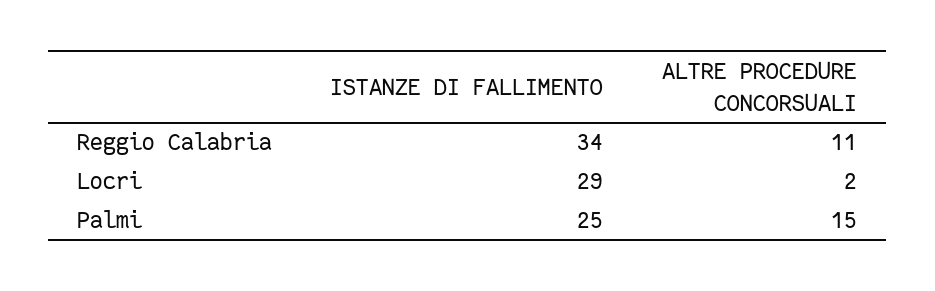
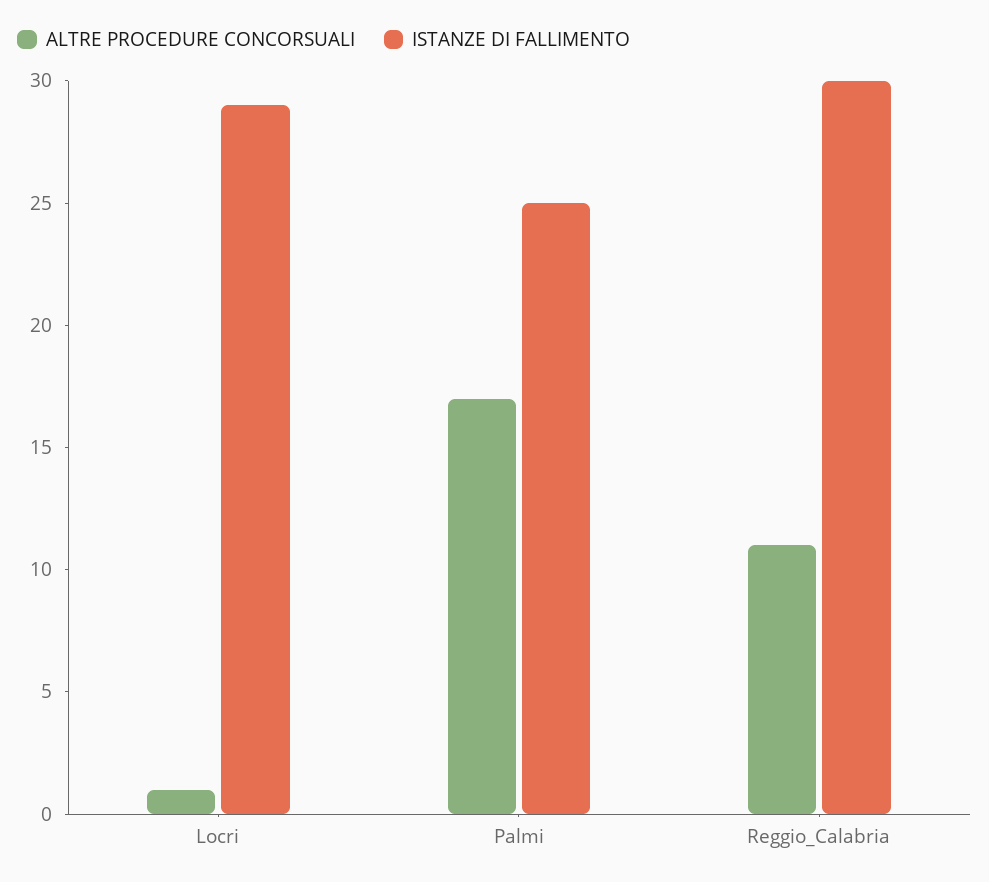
ISTANZE DI FALLIMENTO, Reggio Calabria: 34 -> 30
ALTRE PROCEDURE CONCORSUALI, Locri: 2 -> 1
ALTRE PROCEDURE CONCORSUALI, Palmi: 15 -> 17

